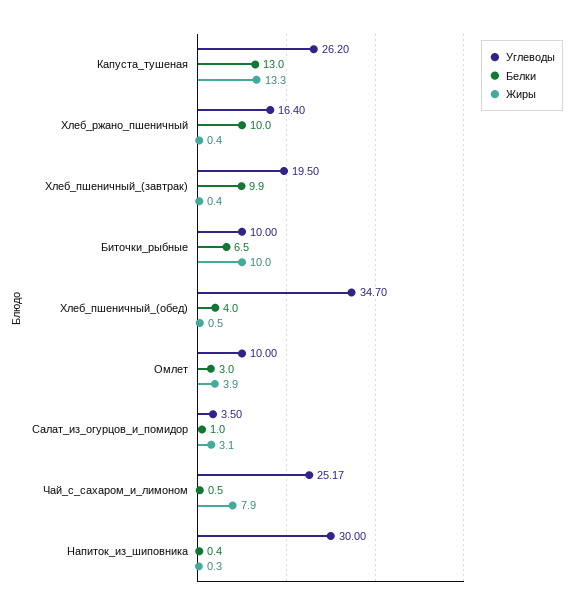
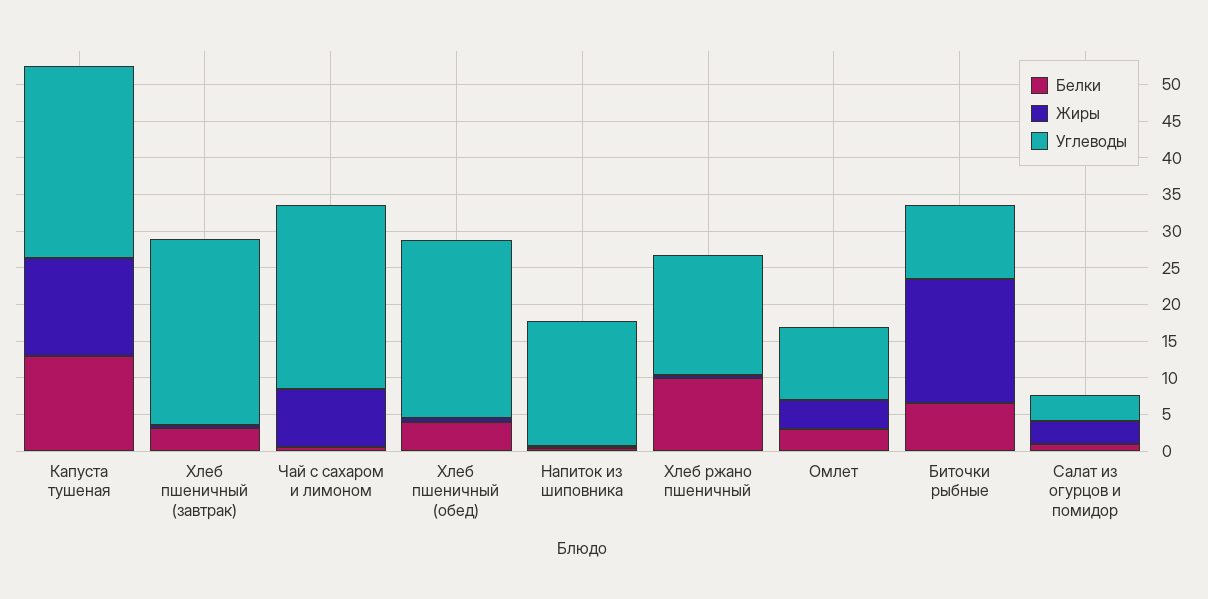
Углеводы, Хлеб_пшеничный_(завтрак): 19.5 -> 25
Белки, Хлеб_пшеничный_(завтрак): 9.9 -> 2.5
Жиры, Биточки_рыбные: 10 -> 17.5
Углеводы, Хлеб_пшеничный_(обед): 34.7 -> 25
Углеводы, Напиток_из_шиповника: 30 -> 17.5

